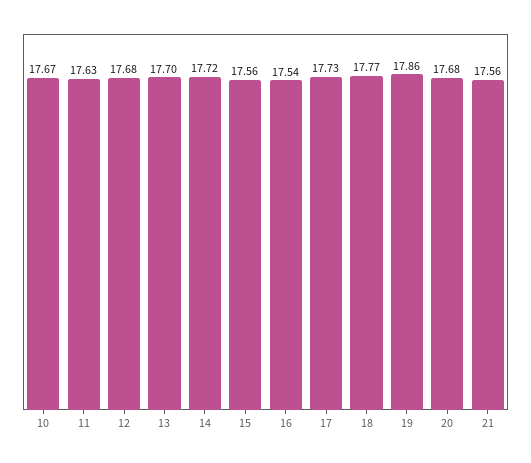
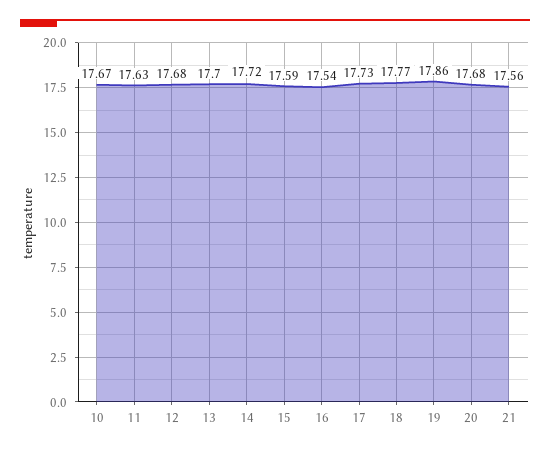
15: 17.56 -> 17.59

